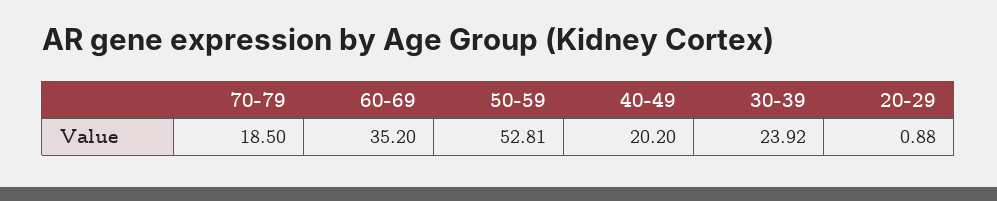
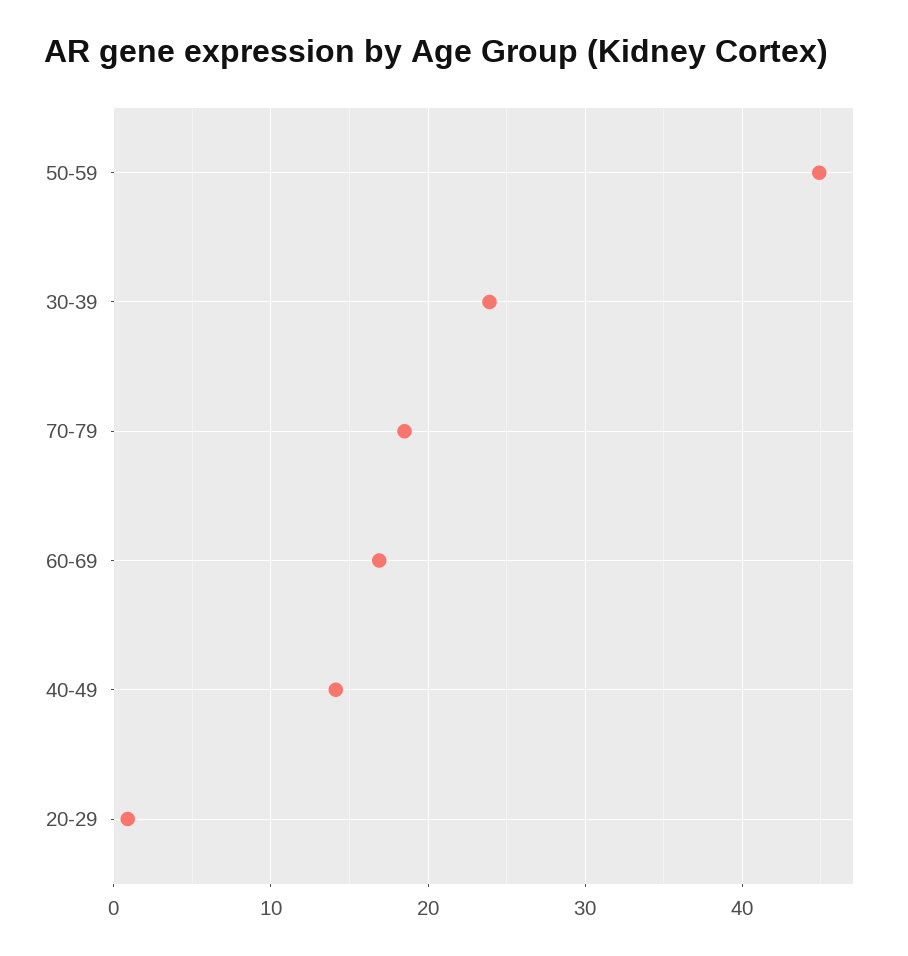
60-69: 35.2 -> 17
50-59: 52.81 -> 45
40-49: 20.2 -> 14

